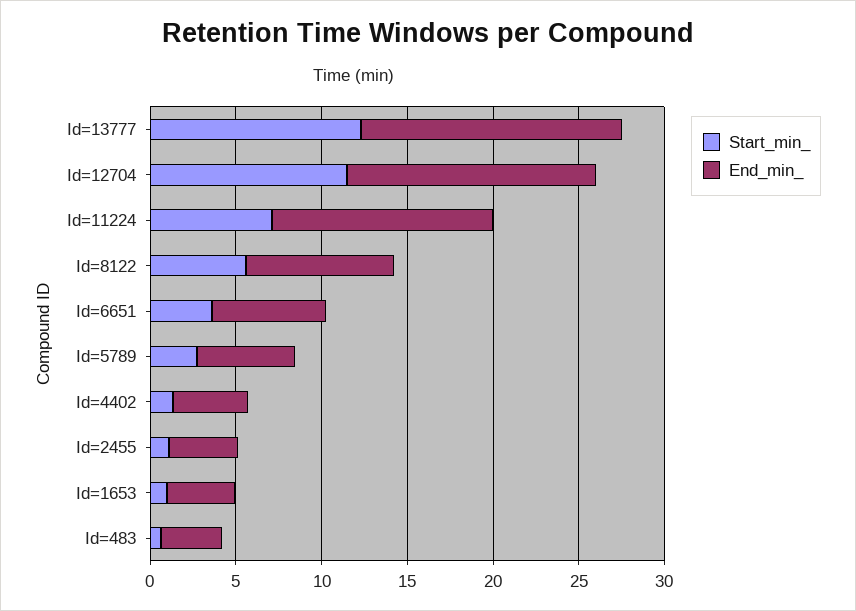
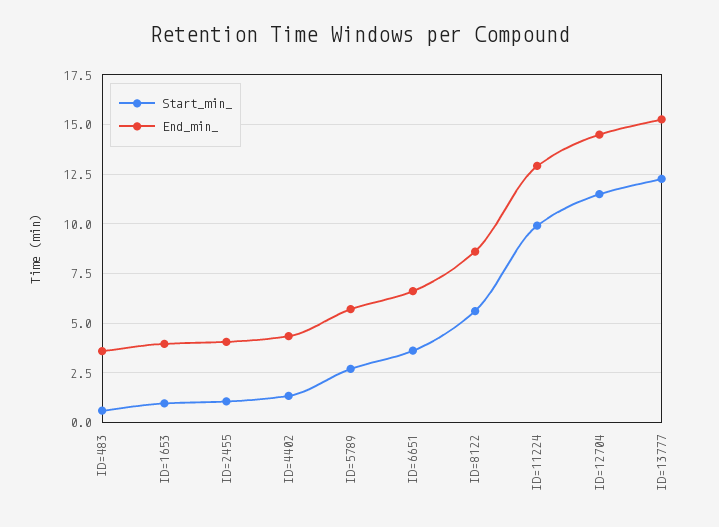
Start_min_, Id=11224: 7 -> 10

